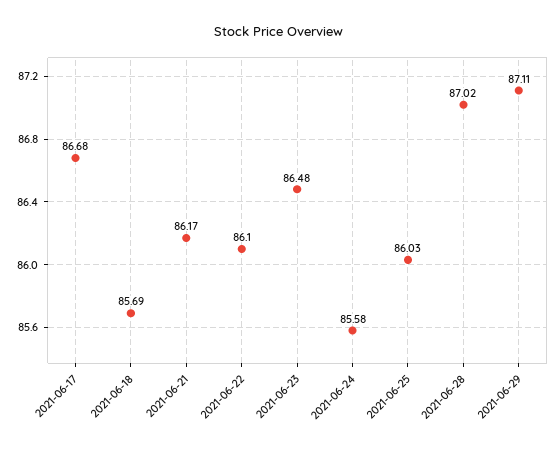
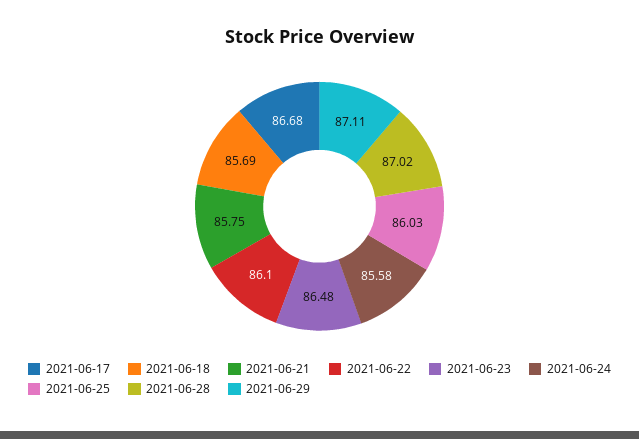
2021-06-21: 86.17 -> 85.75

